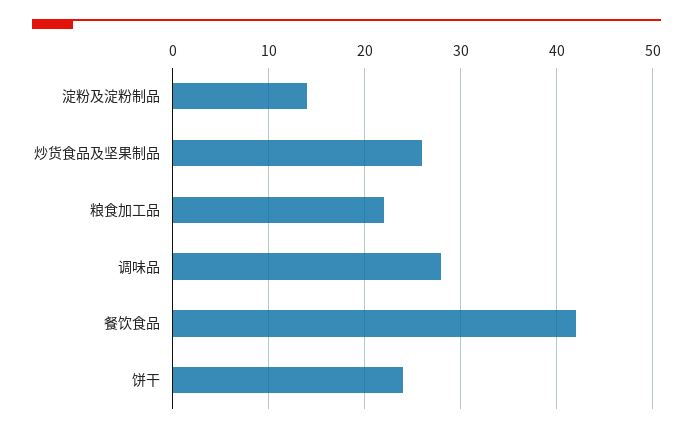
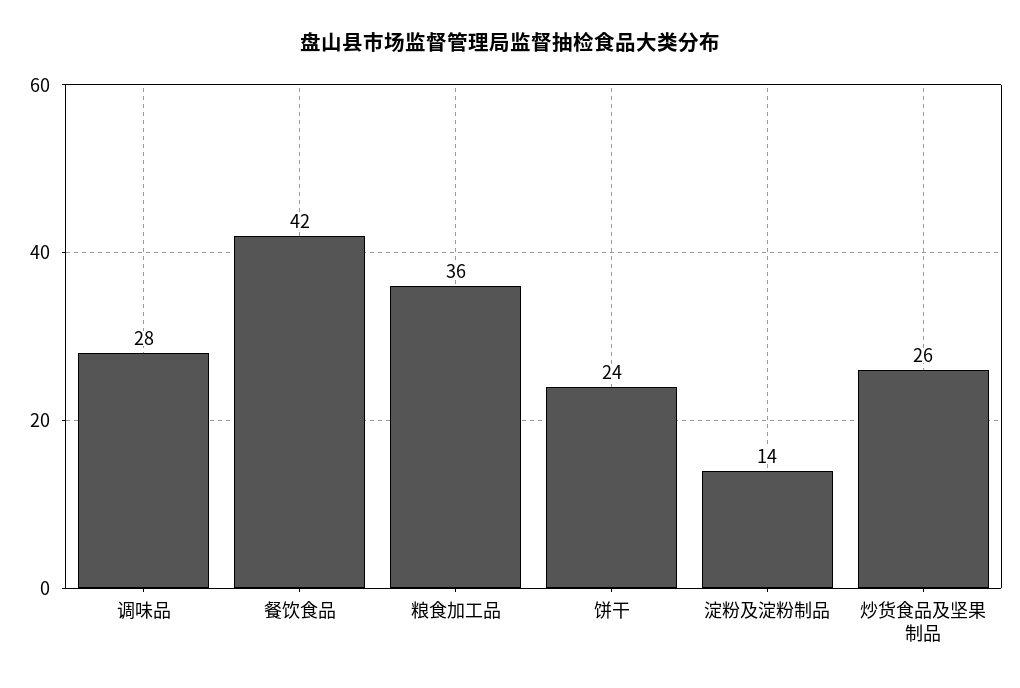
粮食加工品: 22 -> 36

